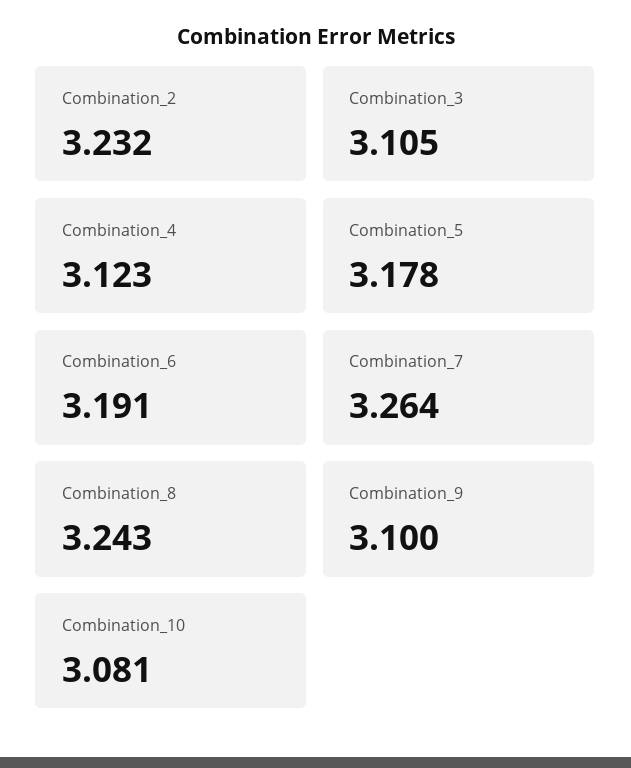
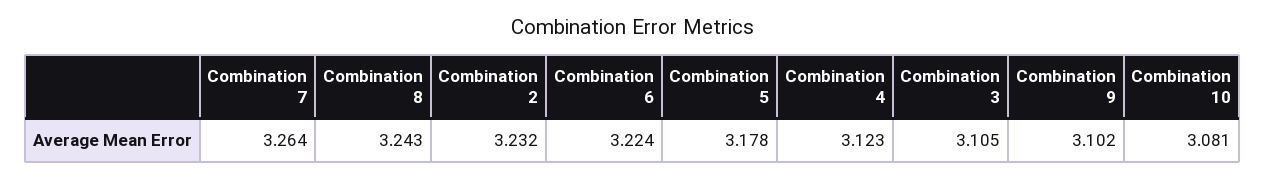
Combination_6: 3.191 -> 3.224
Combination_9: 3.1 -> 3.102

